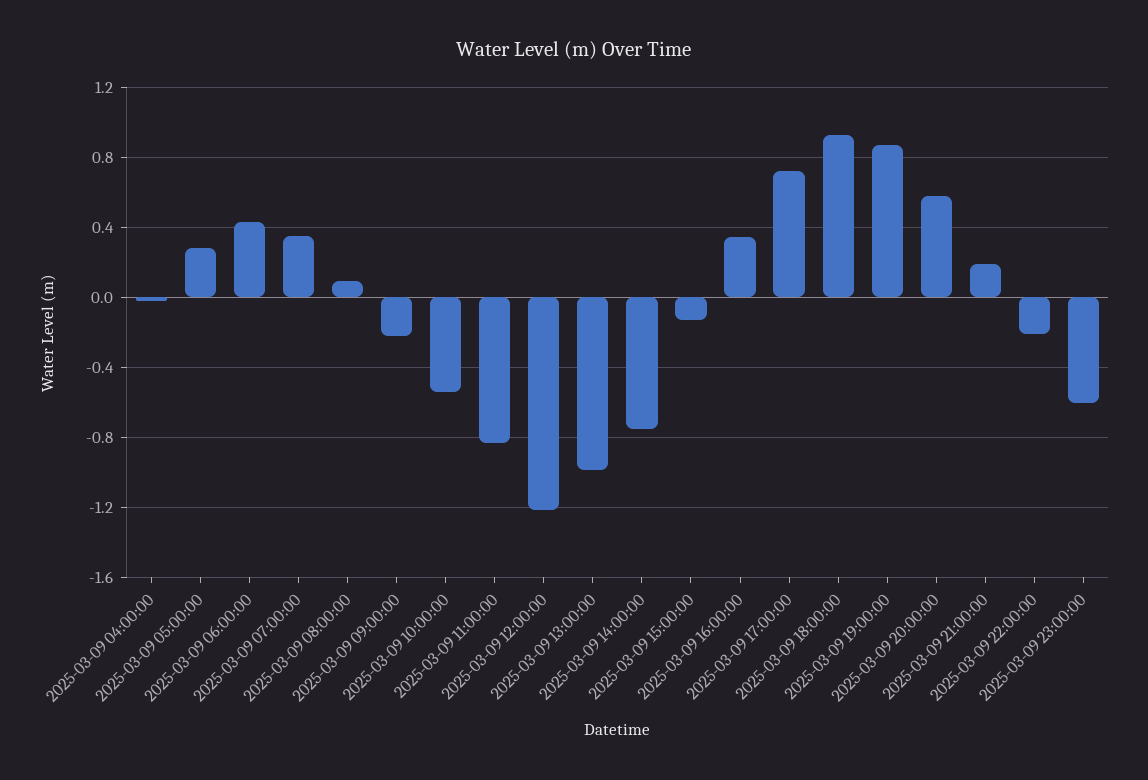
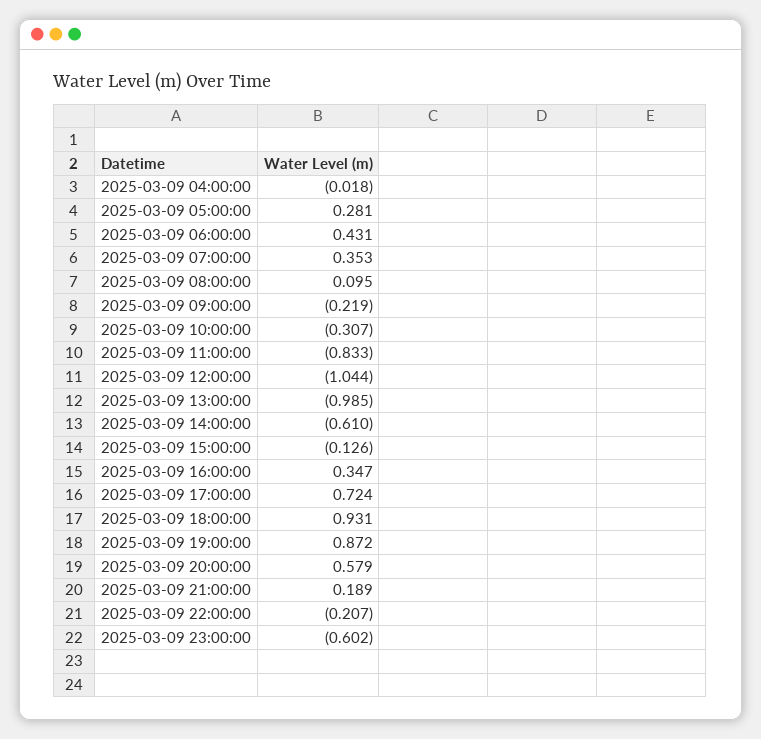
2025-03-09 10:00:00: -0.55 -> -0.307
2025-03-09 12:00:00: -1.2 -> -1.044
2025-03-09 14:00:00: -0.75 -> -0.61

